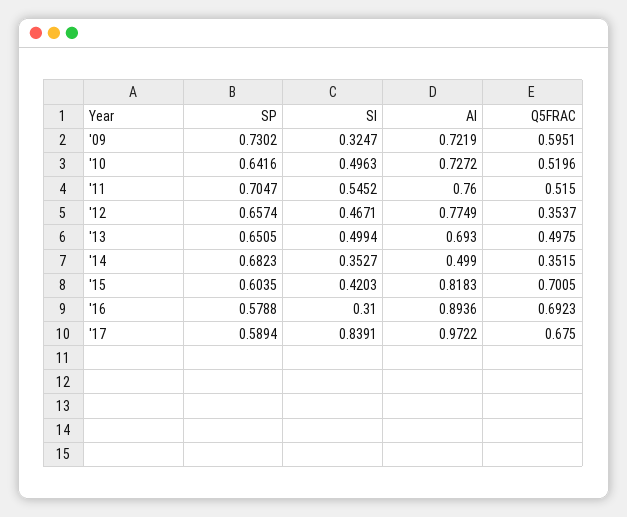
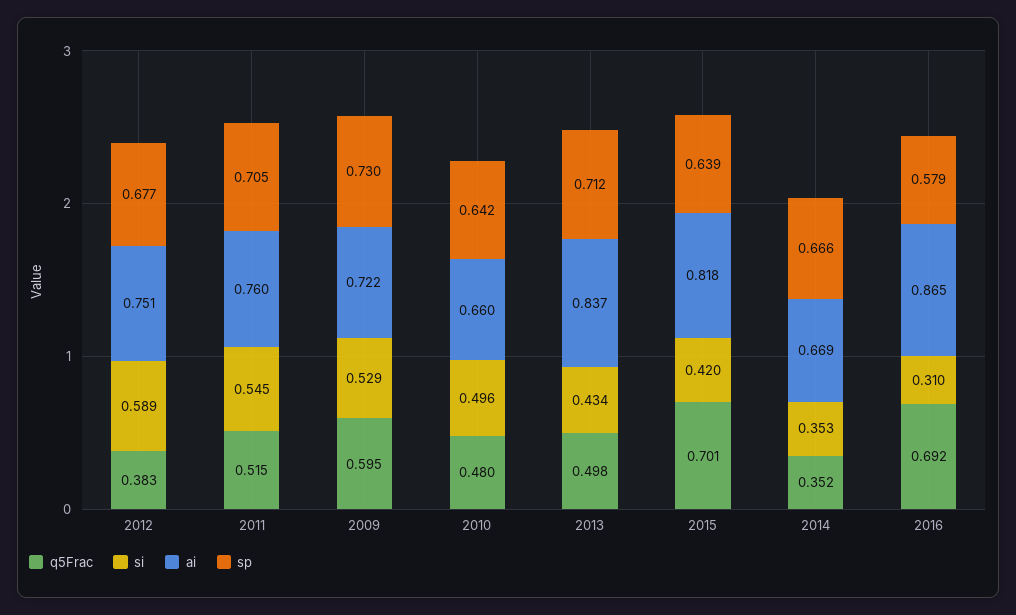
SI, '09: 0.3247 -> 0.529
AI, '10: 0.7272 -> 0.66
Q5FRAC, '10: 0.5196 -> 0.48
SP, '12: 0.6574 -> 0.677
SI, '12: 0.4671 -> 0.589
AI, '12: 0.7749 -> 0.751
Q5FRAC, '12: 0.3537 -> 0.383
SP, '13: 0.6505 -> 0.712
SI, '13: 0.4994 -> 0.434
AI, '13: 0.693 -> 0.837
SP, '14: 0.6823 -> 0.666
AI, '14: 0.499 -> 0.669
SP, '15: 0.6035 -> 0.639
AI, '16: 0.8936 -> 0.865
SP, '17: 0.5894 -> none
SI, '17: 0.8391 -> none
AI, '17: 0.9722 -> none
Q5FRAC, '17: 0.675 -> none

